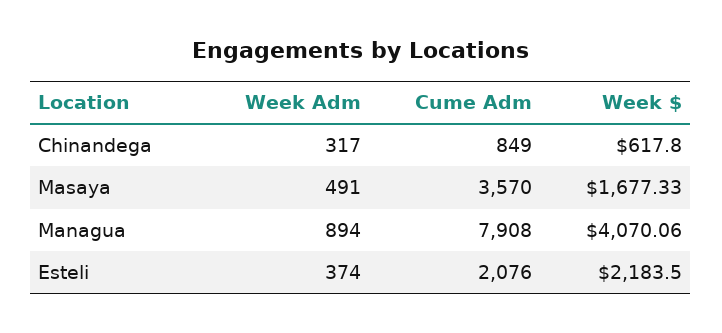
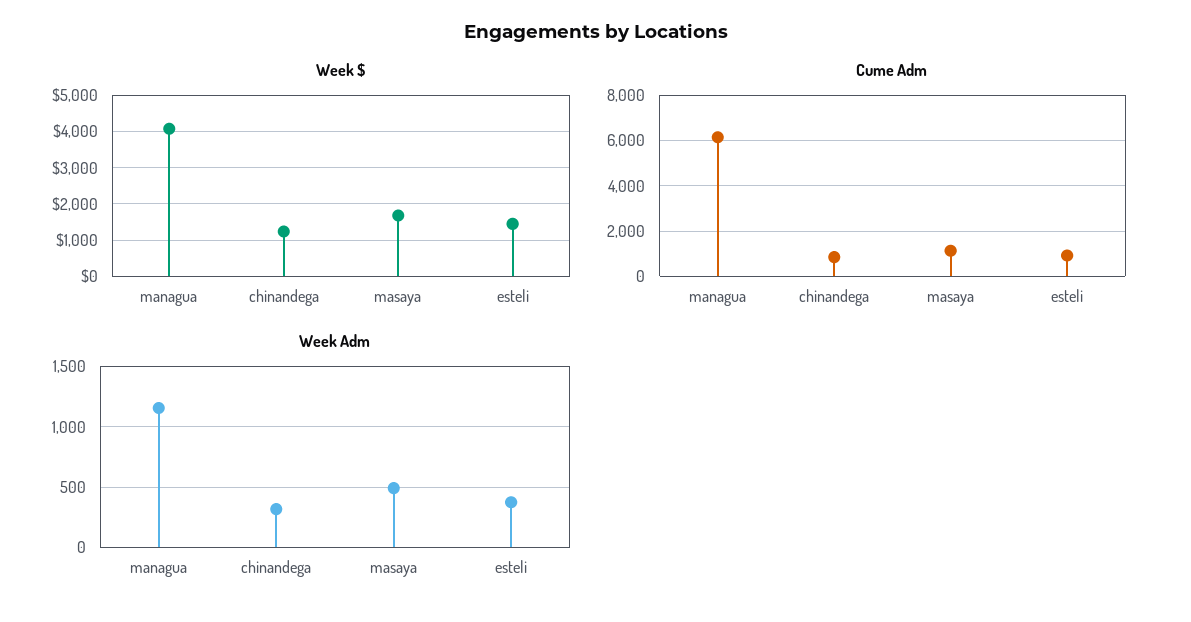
Week $, Chinandega: 617.8 -> 1200
Cume Adm, Masaya: 3570 -> 1000
Week Adm, Managua: 894 -> 1150
Cume Adm, Managua: 7908 -> 6000
Cume Adm, Esteli: 2076 -> 1000
Week $, Esteli: 2183.5 -> 1400

